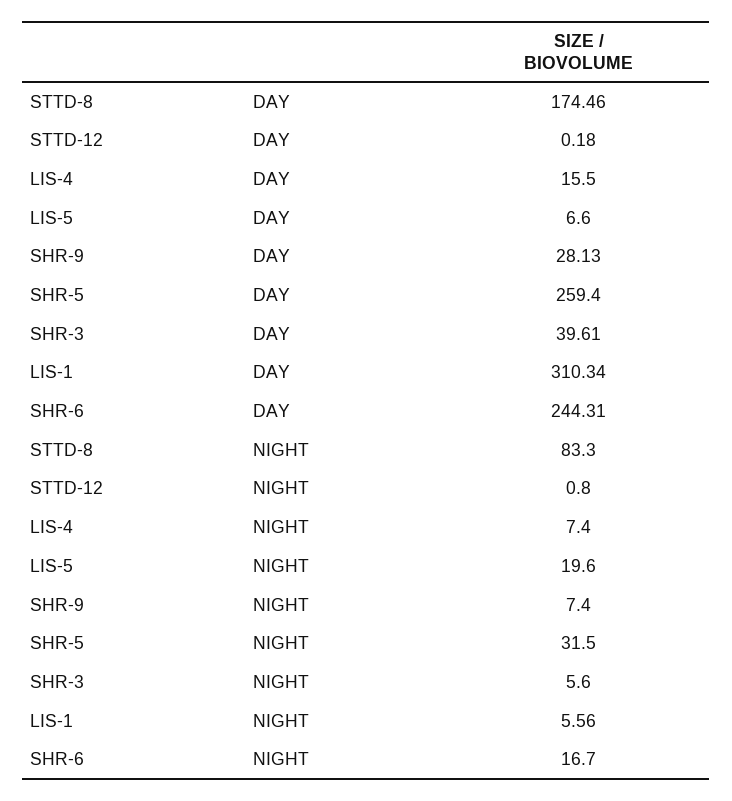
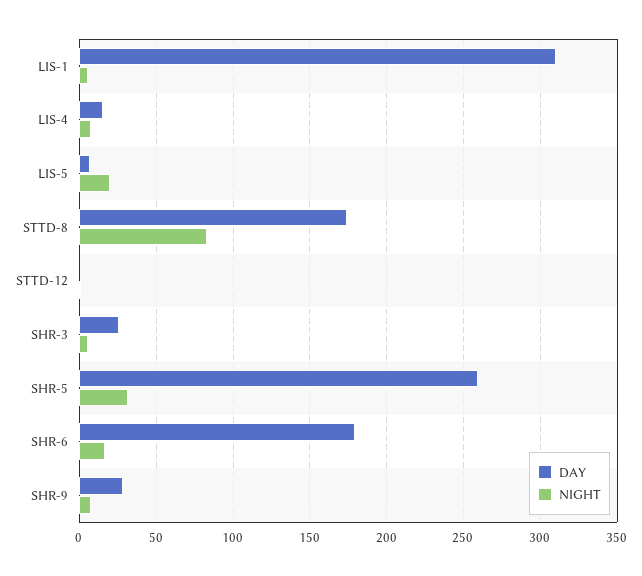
DAY, SHR-3: 39.61 -> 25
DAY, SHR-6: 244.31 -> 180

